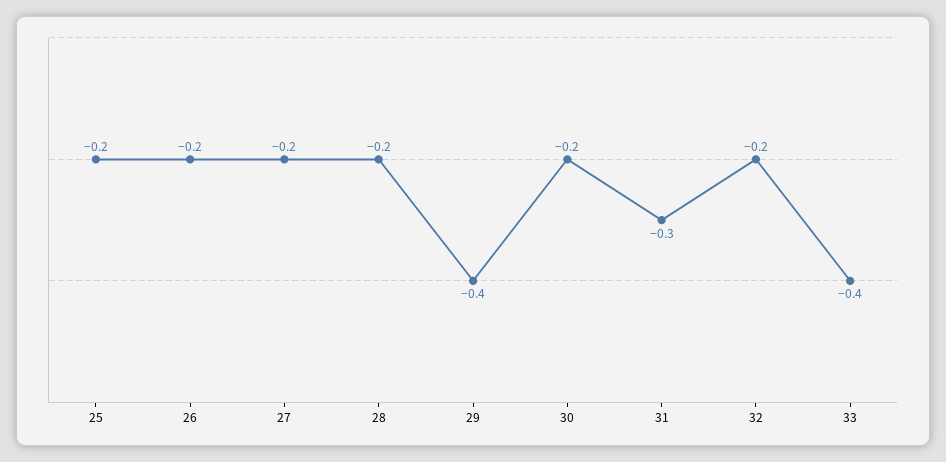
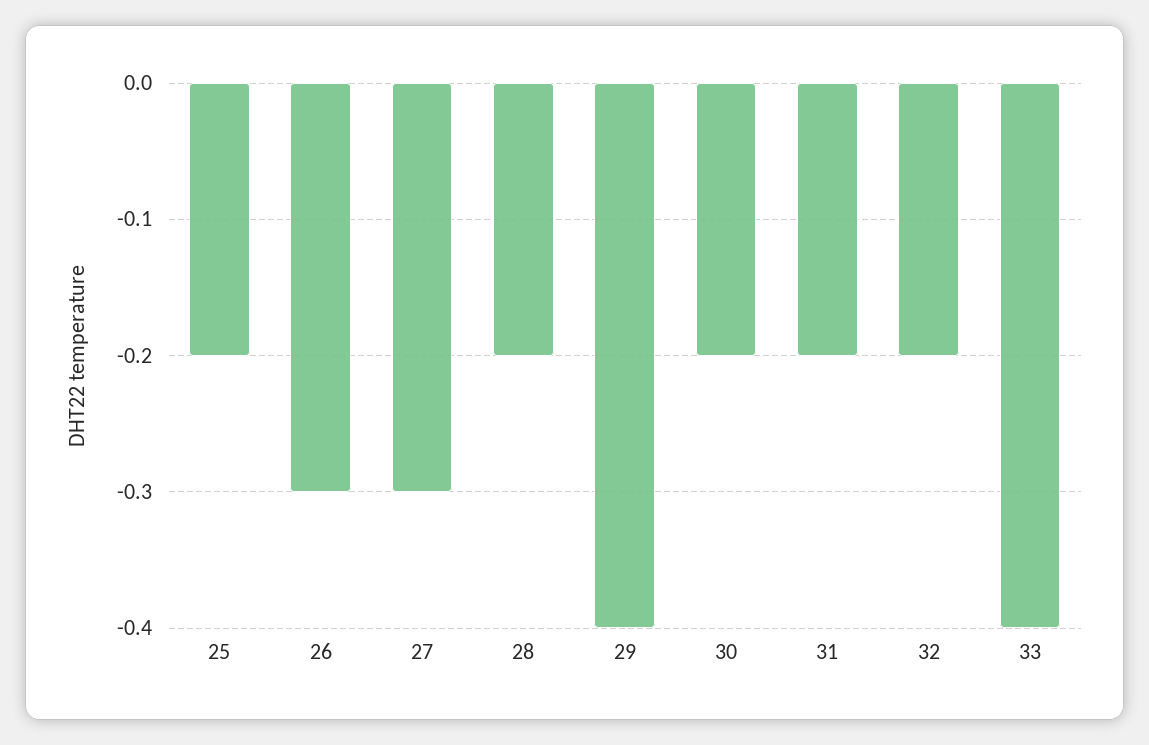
26: -0.2 -> -0.3
27: -0.2 -> -0.3
31: -0.3 -> -0.2

